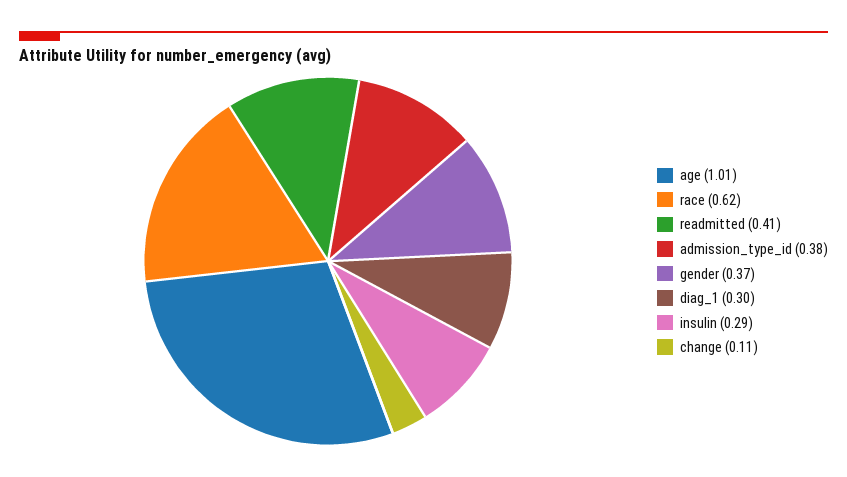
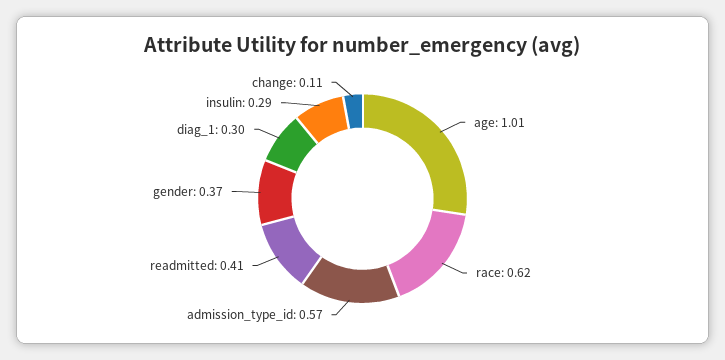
admission_type_id: 0.38 -> 0.57

